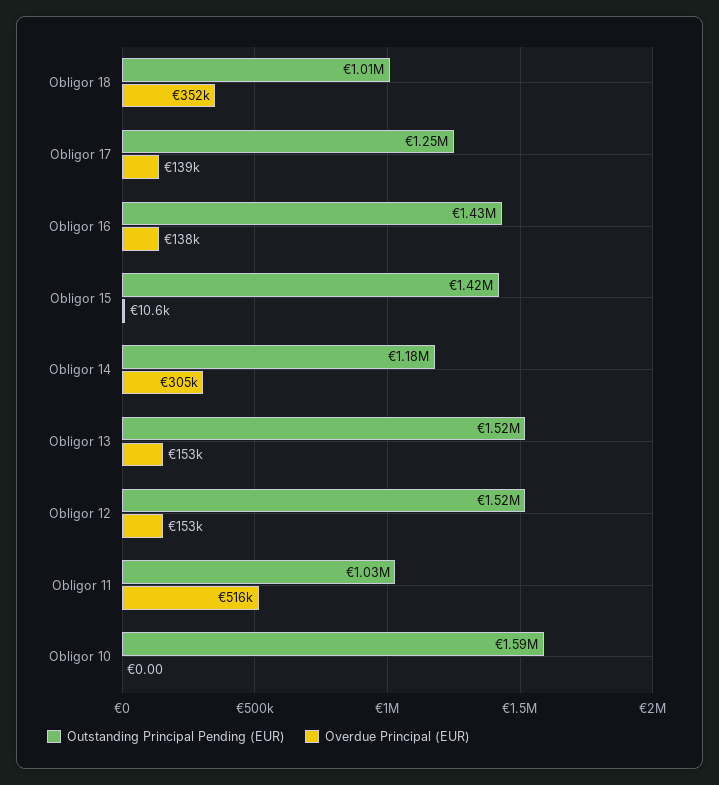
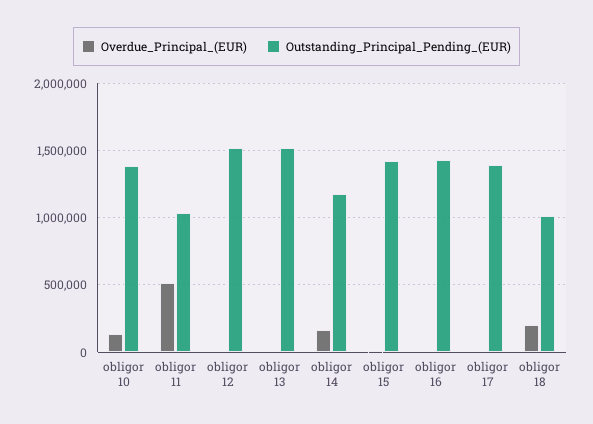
Overdue Principal (EUR), Obligor 18: 352000 -> 200000
Outstanding Principal Pending (EUR), Obligor 17: 1250000 -> 1400000
Overdue Principal (EUR), Obligor 17: 139000 -> 0
Overdue Principal (EUR), Obligor 16: 138000 -> 0
Overdue Principal (EUR), Obligor 14: 305000 -> 150000
Overdue Principal (EUR), Obligor 13: 153000 -> 0
Overdue Principal (EUR), Obligor 12: 153000 -> 0
Outstanding Principal Pending (EUR), Obligor 10: 1590000 -> 1400000
Overdue Principal (EUR), Obligor 10: 0 -> 150000

